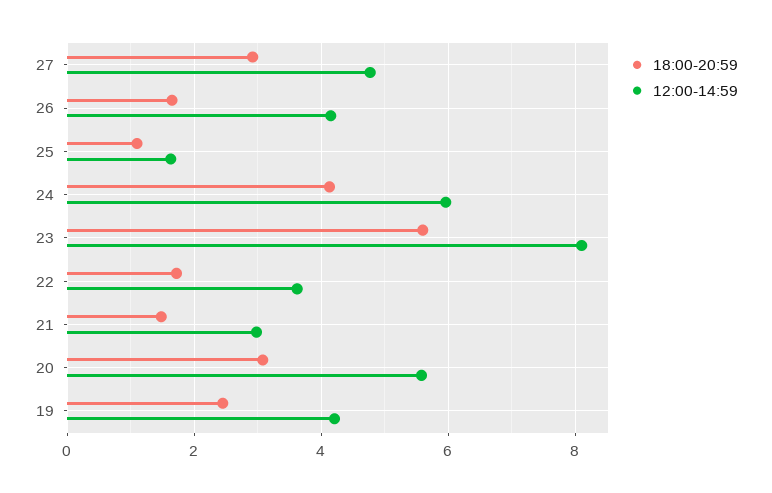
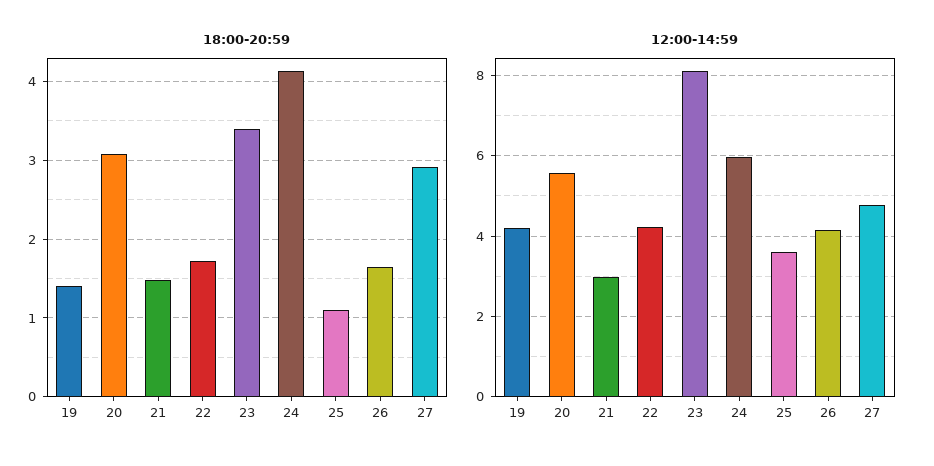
12:00-14:59, 25: 1.6 -> 3.6
18:00-20:59, 23: 5.6 -> 3.4
12:00-14:59, 22: 3.6 -> 4.2
18:00-20:59, 19: 2.4 -> 1.4

